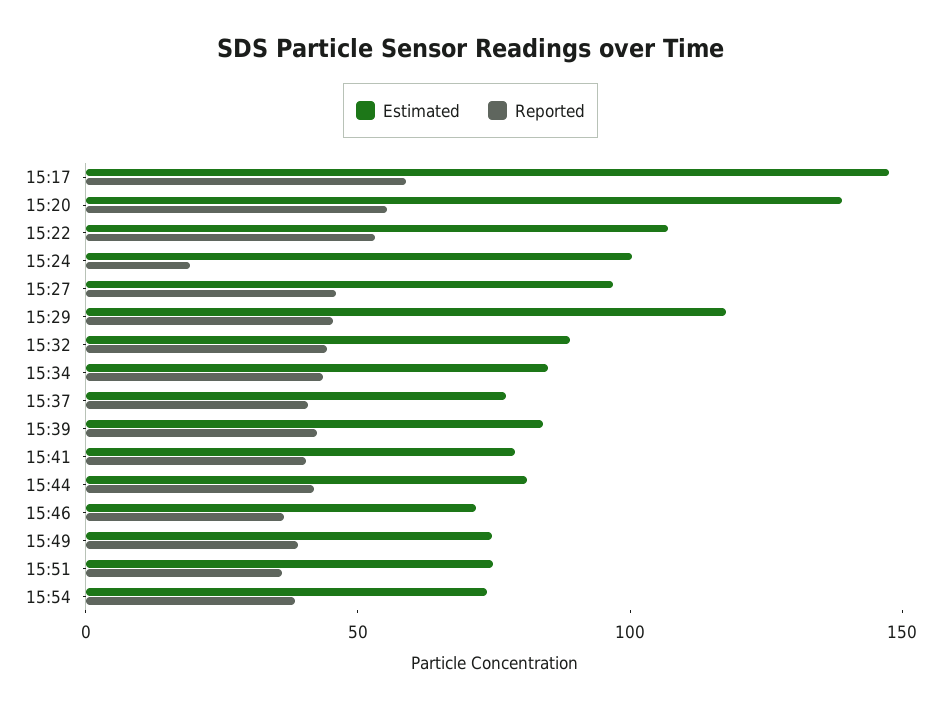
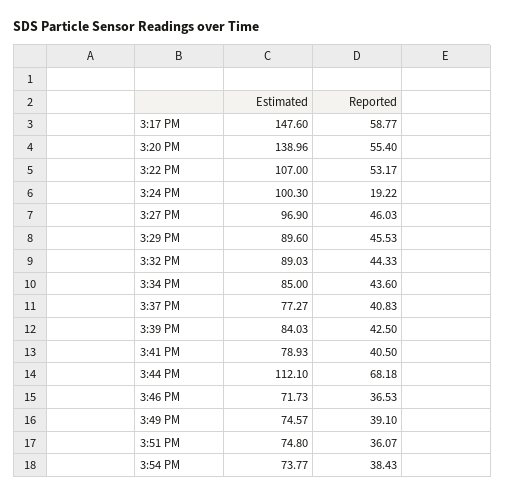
Estimated, 15:29: 120 -> 89.6
Estimated, 15:44: 80 -> 112.1
Reported, 15:44: 40 -> 68.18

